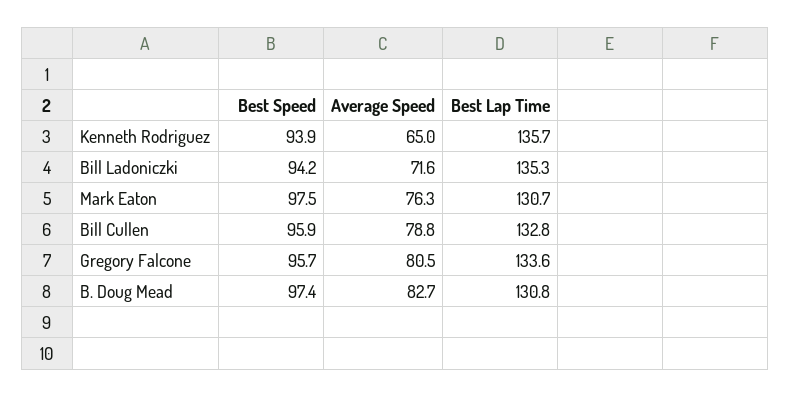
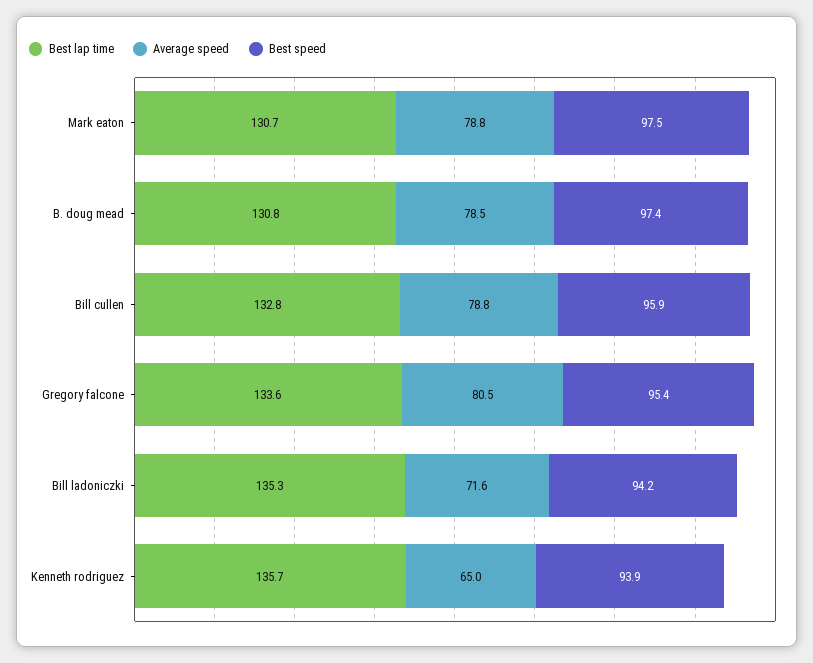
Average Speed, Mark Eaton: 76.3 -> 78.8
Best Speed, Gregory Falcone: 95.7 -> 95.4
Average Speed, B. Doug Mead: 82.7 -> 78.5

